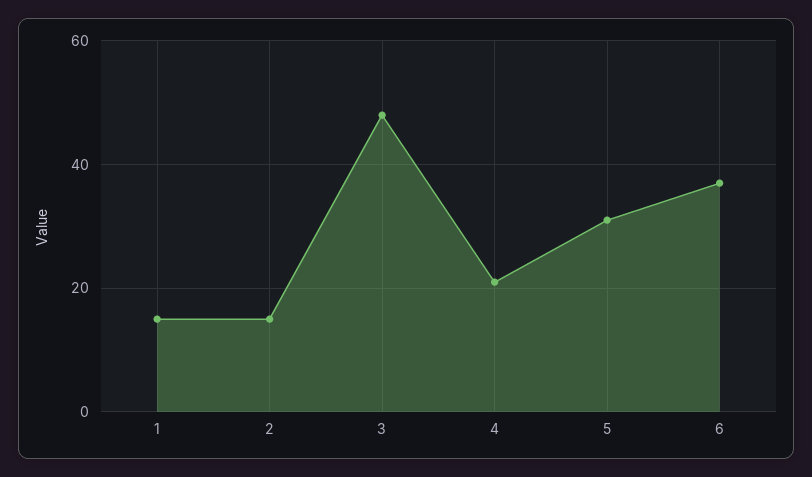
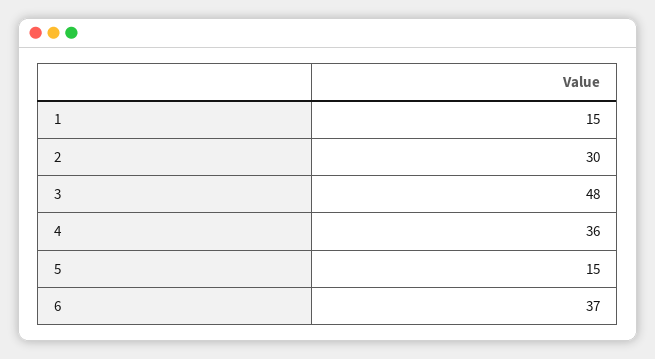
2: 15 -> 30
4: 20 -> 36
5: 30 -> 15

